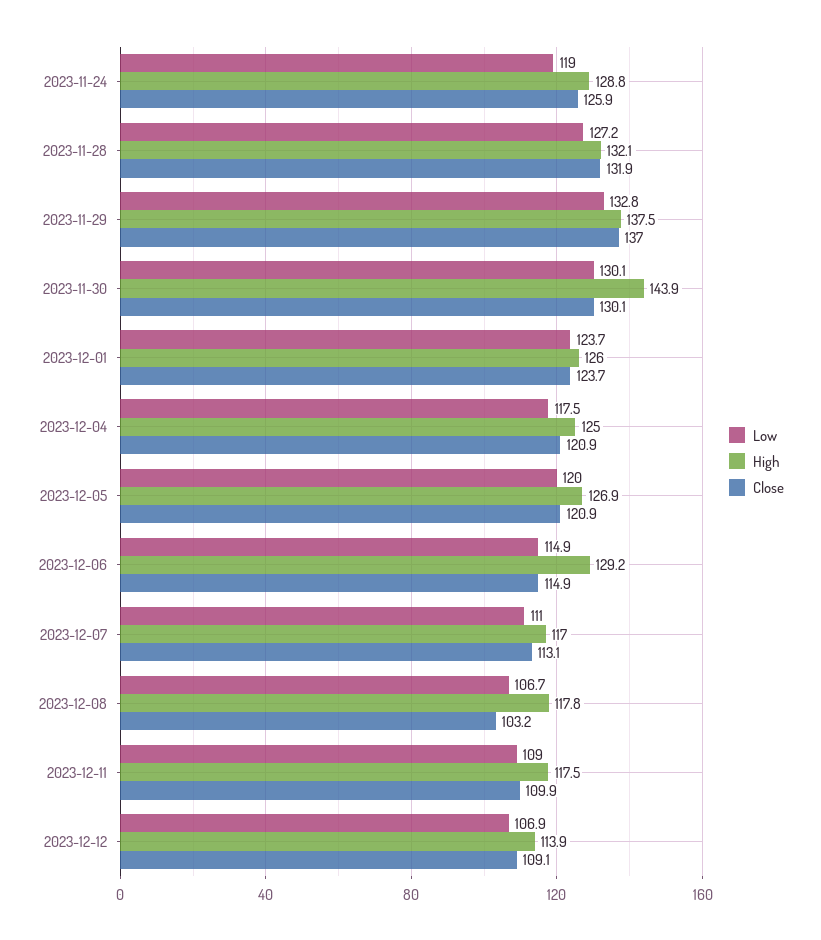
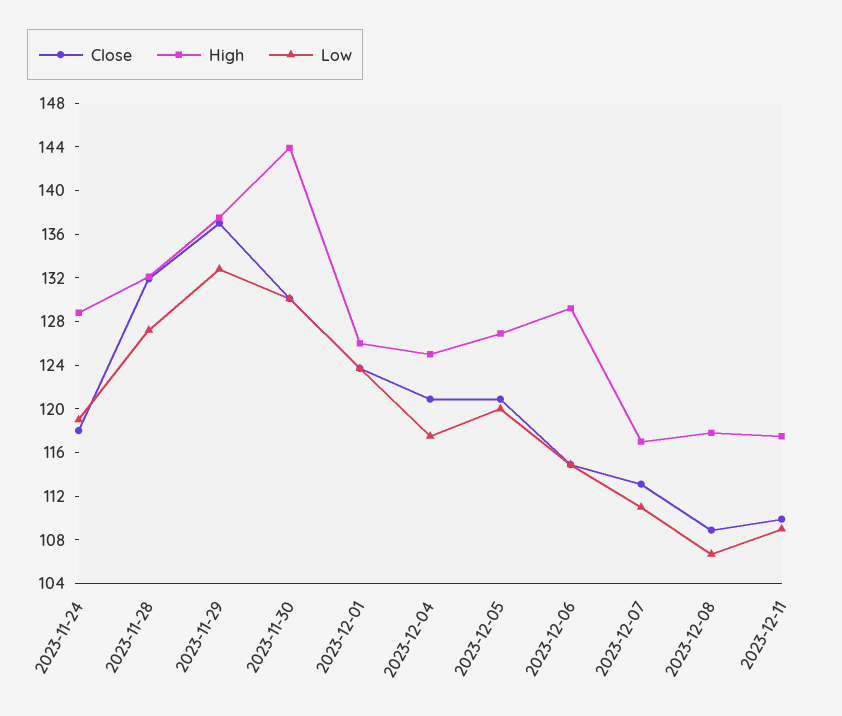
Close, 2023-11-24: 125.9 -> 118
Close, 2023-12-08: 103.2 -> 109
Low, 2023-12-12: 106.9 -> none
High, 2023-12-12: 113.9 -> none
Close, 2023-12-12: 109.1 -> none

